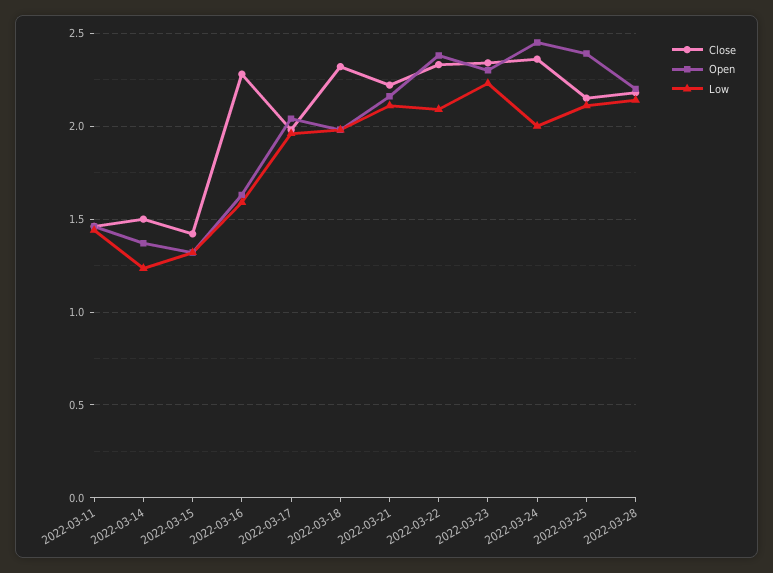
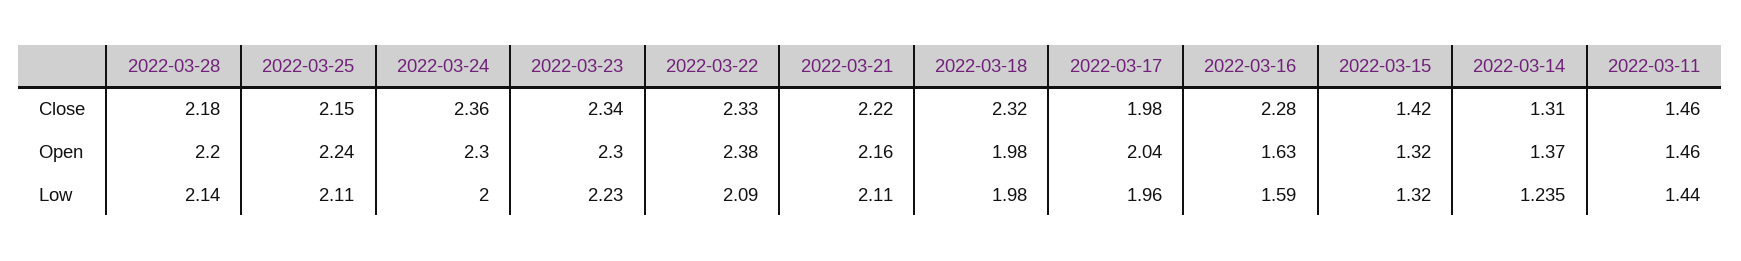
Close, 2022-03-14: 1.5 -> 1.31
Open, 2022-03-24: 2.45 -> 2.3
Open, 2022-03-25: 2.4 -> 2.24

